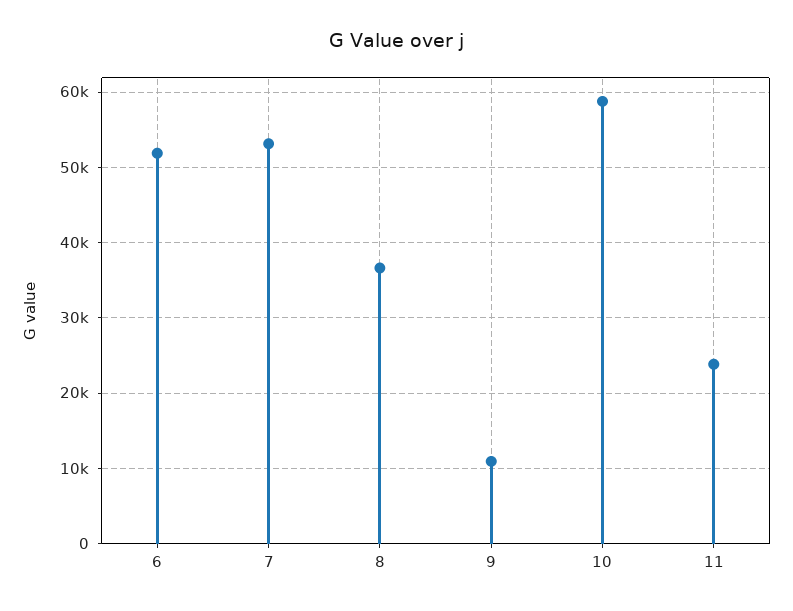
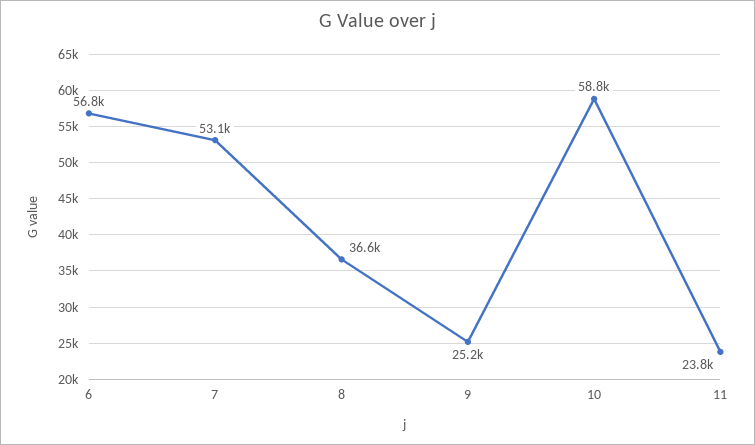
6: 52000 -> 56800
9: 11000 -> 25200

